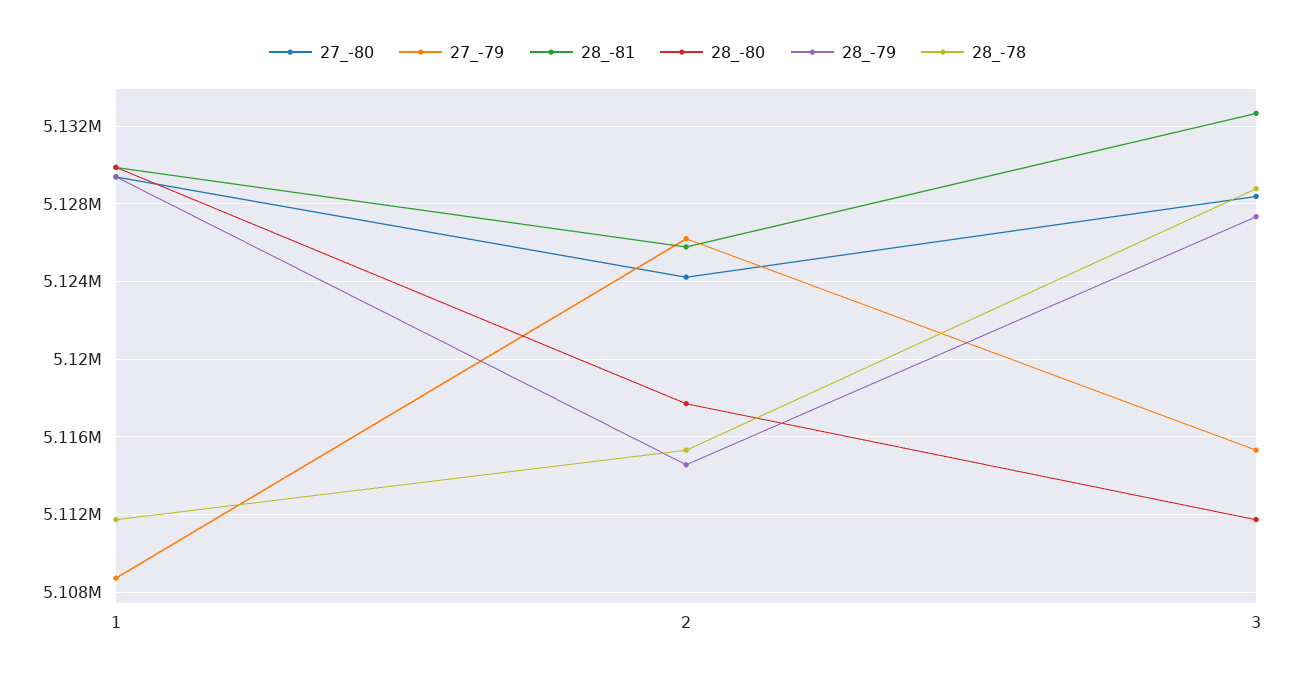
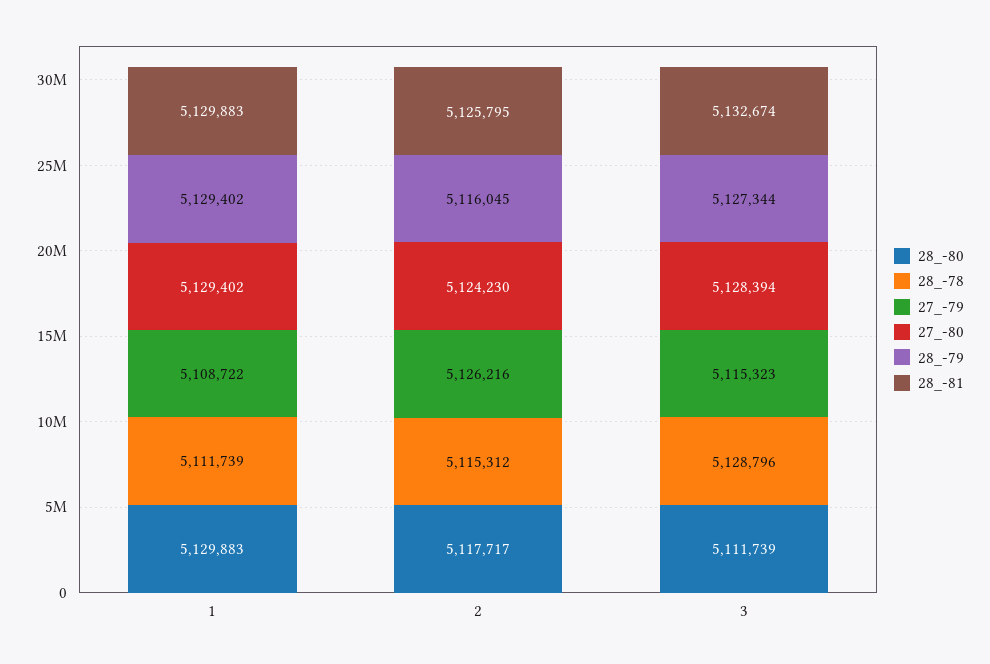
28_-79, 2: 5114500 -> 5116045

